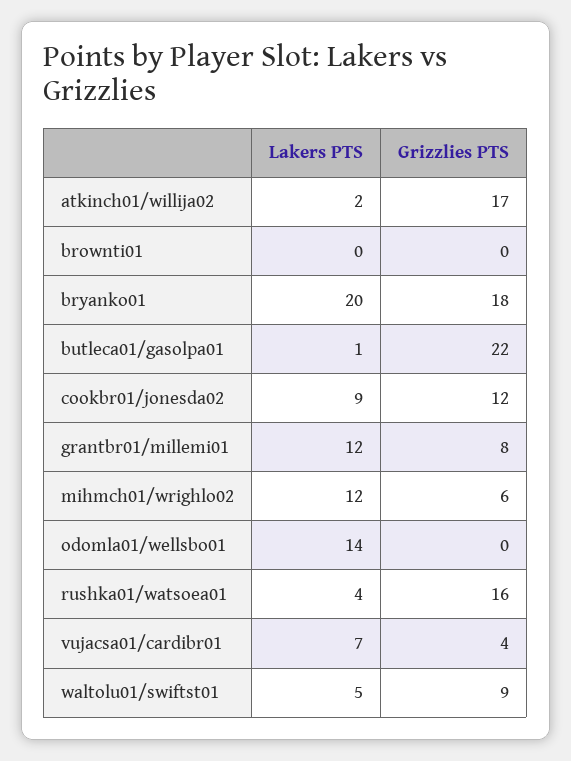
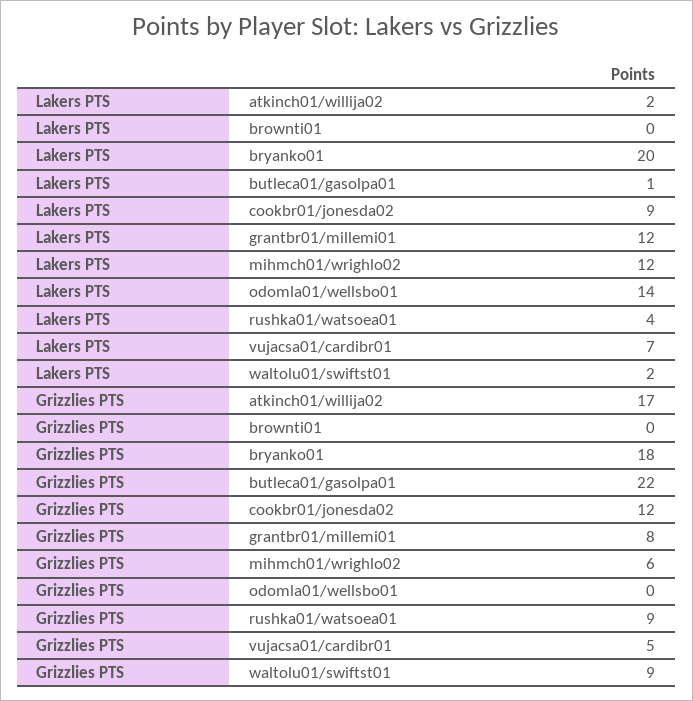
Grizzlies PTS, rushka01/watsoea01: 16 -> 9
Grizzlies PTS, vujacsa01/cardibr01: 4 -> 5
Lakers PTS, waltolu01/swiftst01: 5 -> 2

